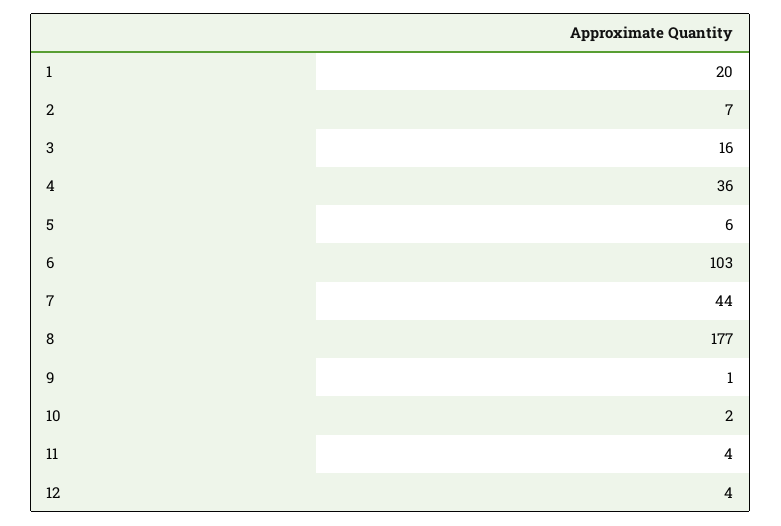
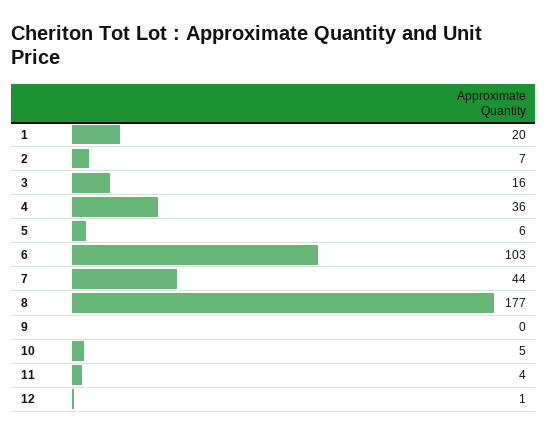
9: 1 -> 0
10: 2 -> 5
12: 4 -> 1

